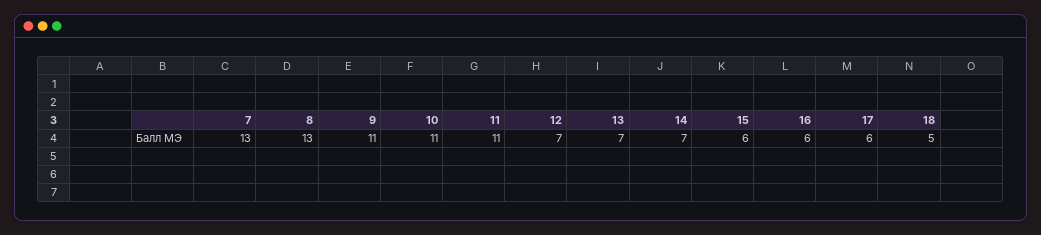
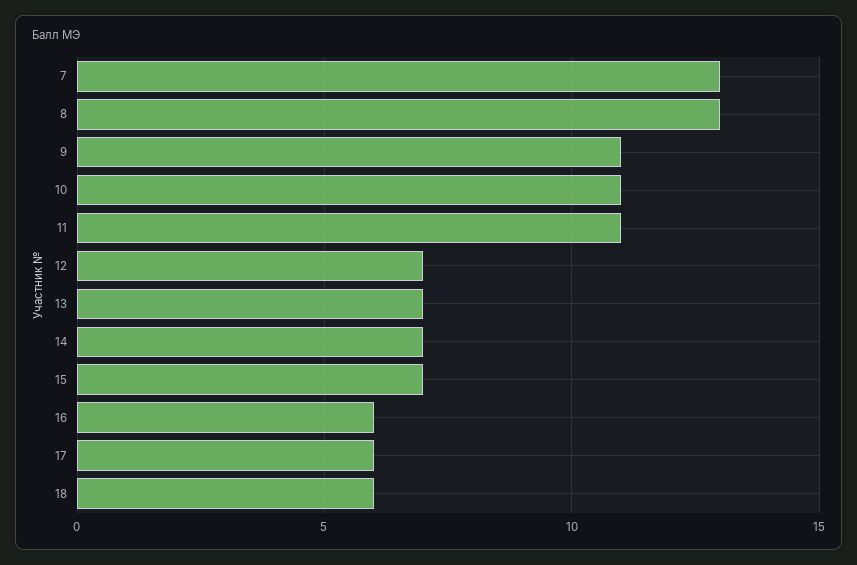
15: 6 -> 7
18: 5 -> 6

